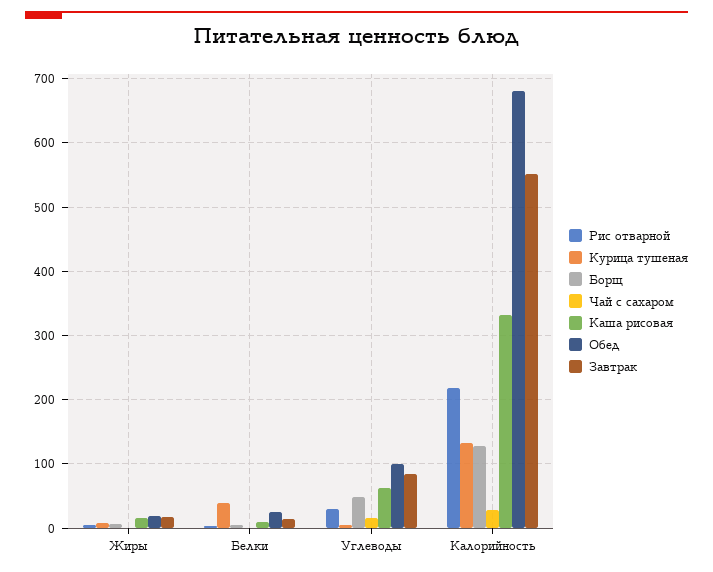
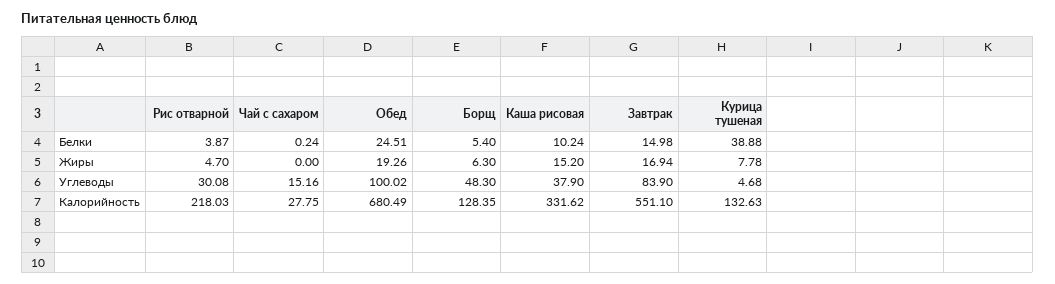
Каша рисовая, Углеводы: 60 -> 37.9

